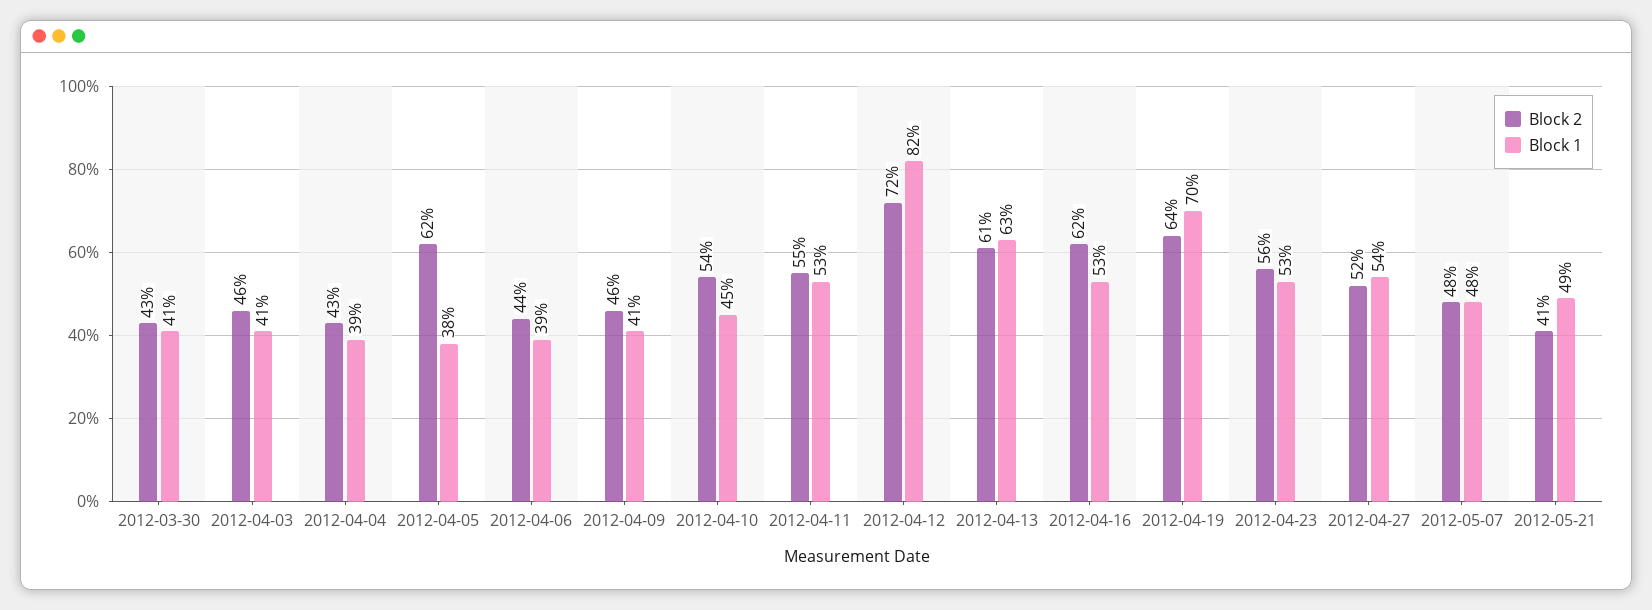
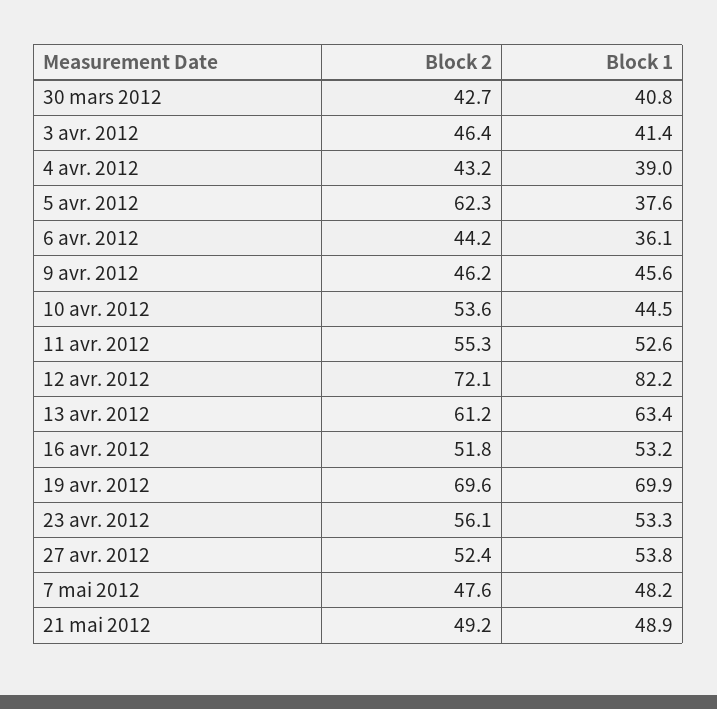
Block 1, 2012-04-06: 39 -> 36.1
Block 1, 2012-04-09: 41 -> 45.6
Block 2, 2012-04-16: 62 -> 51.8
Block 2, 2012-04-19: 64 -> 69.6
Block 2, 2012-05-21: 41 -> 49.2

